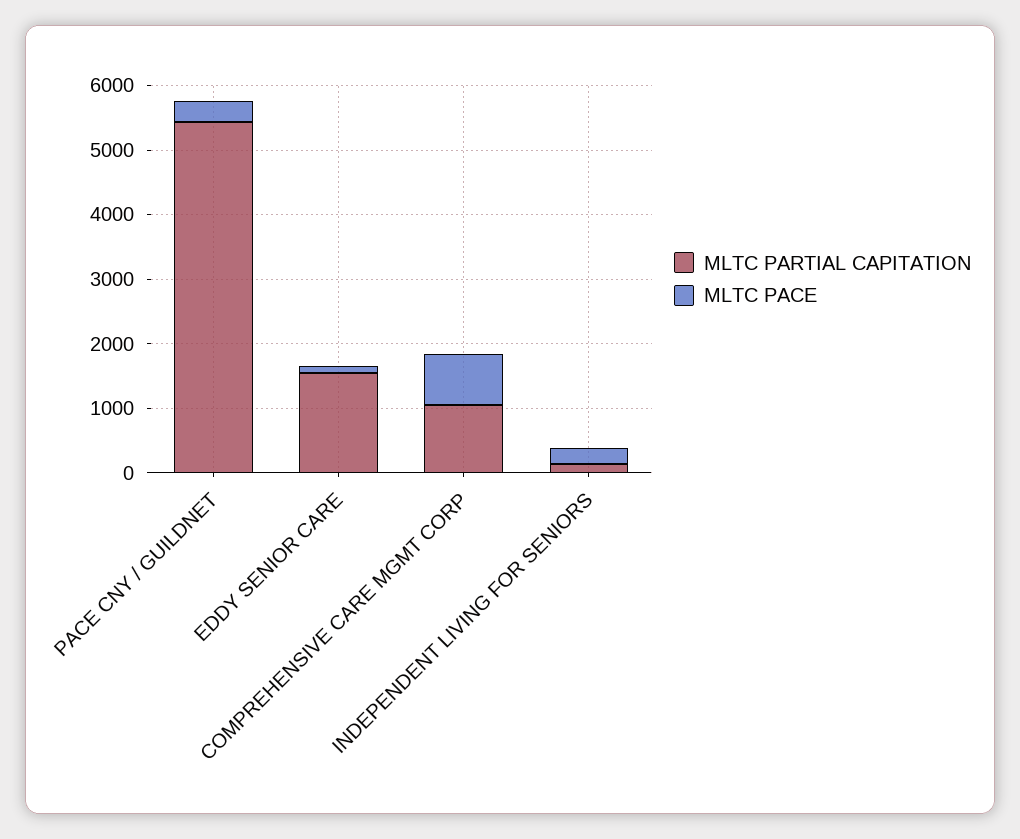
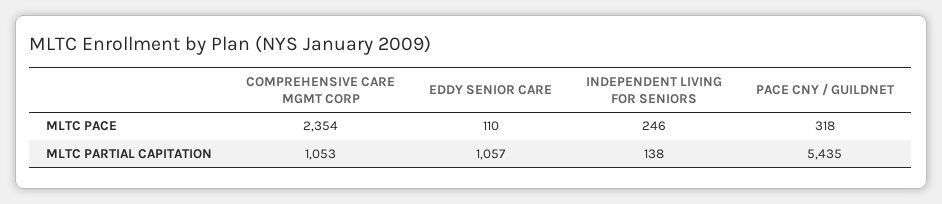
MLTC PARTIAL CAPITATION, EDDY SENIOR CARE: 1600 -> 1057
MLTC PACE, COMPREHENSIVE CARE MGMT CORP: 800 -> 2354

